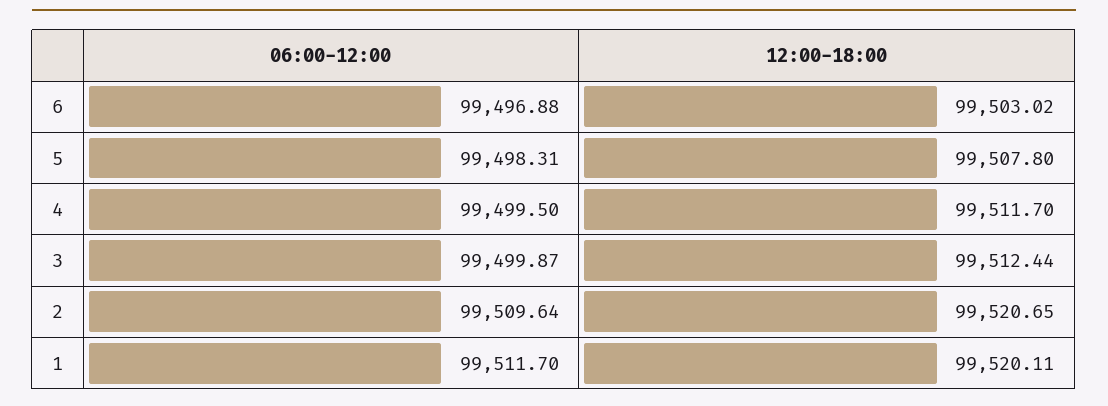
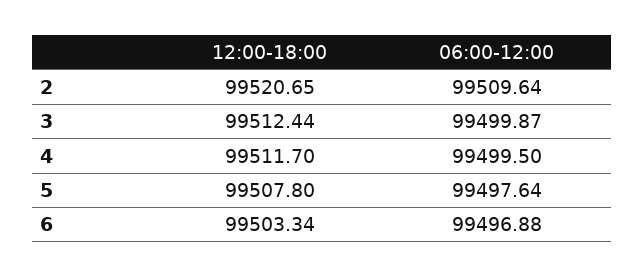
12:00-18:00, 6: 99503.02 -> 99503.34
06:00-12:00, 5: 99498.31 -> 99497.64
06:00-12:00, 1: 99511.7 -> none
12:00-18:00, 1: 99520.11 -> none

